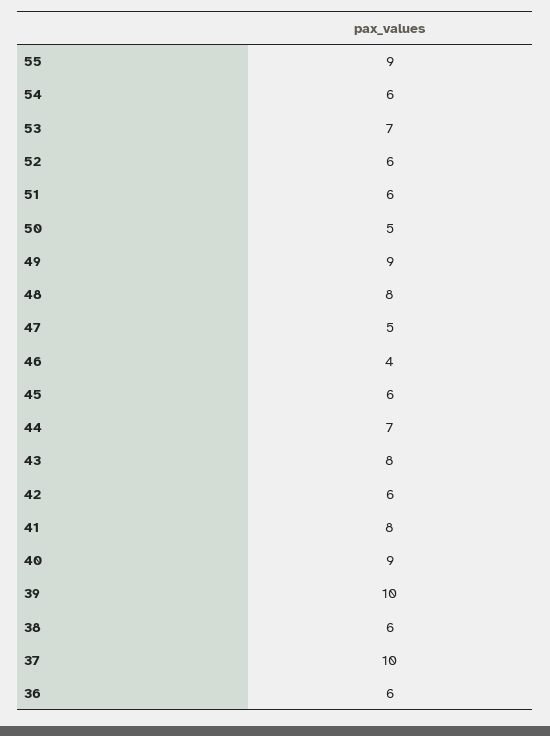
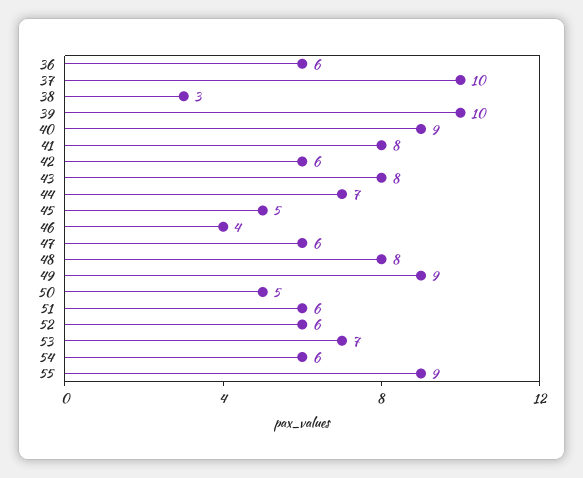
47: 5 -> 6
45: 6 -> 5
38: 6 -> 3

